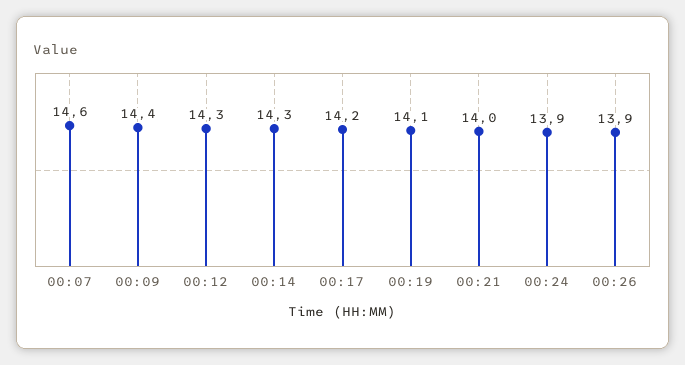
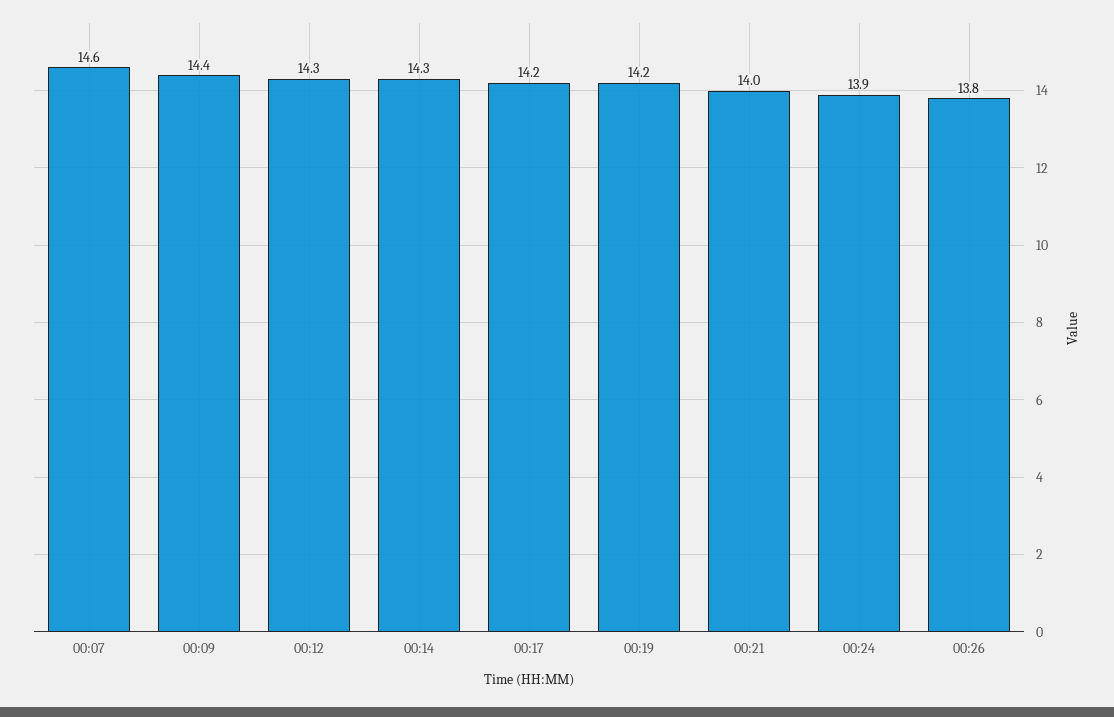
00:19: 14.1 -> 14.2
00:26: 13.9 -> 13.8

